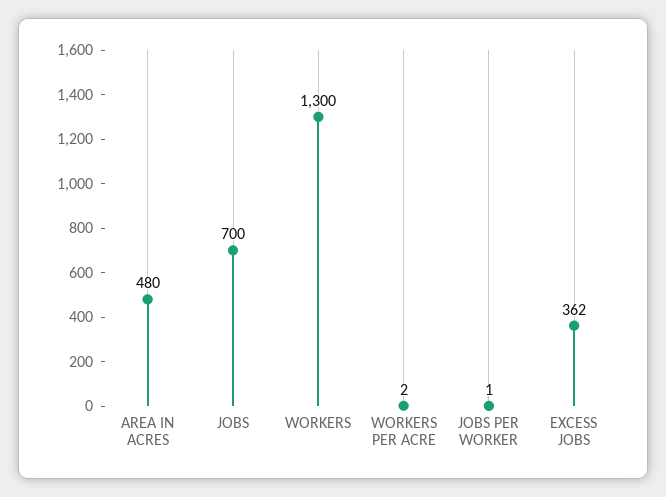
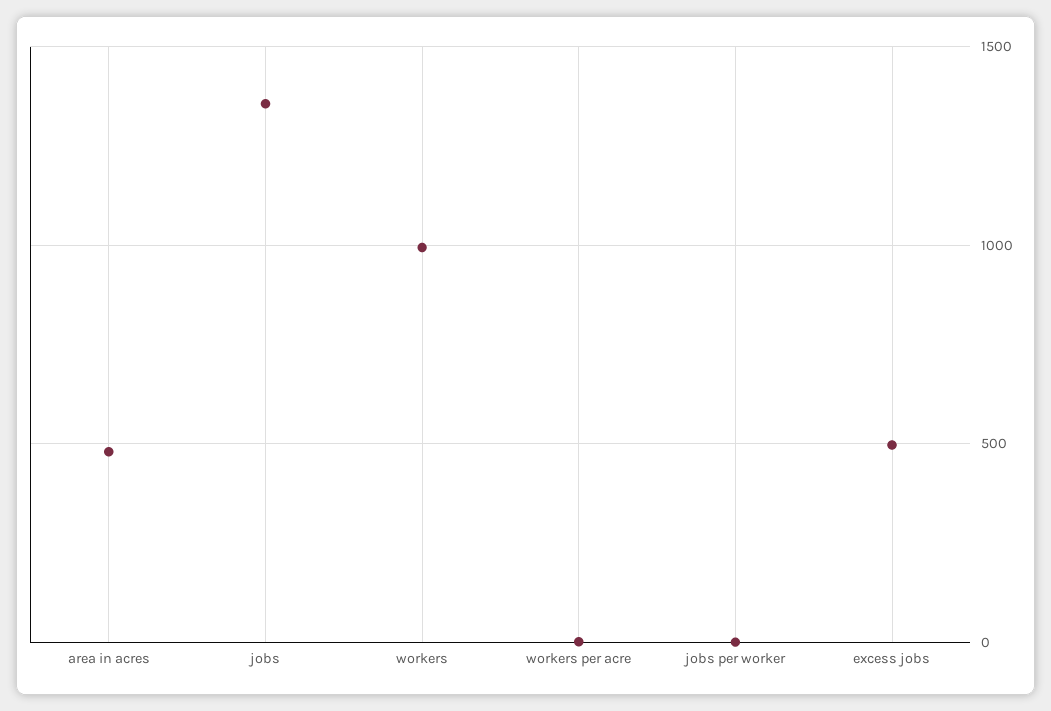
JOBS: 700 -> 1350
WORKERS: 1300 -> 1000
EXCESS JOBS: 362 -> 500

